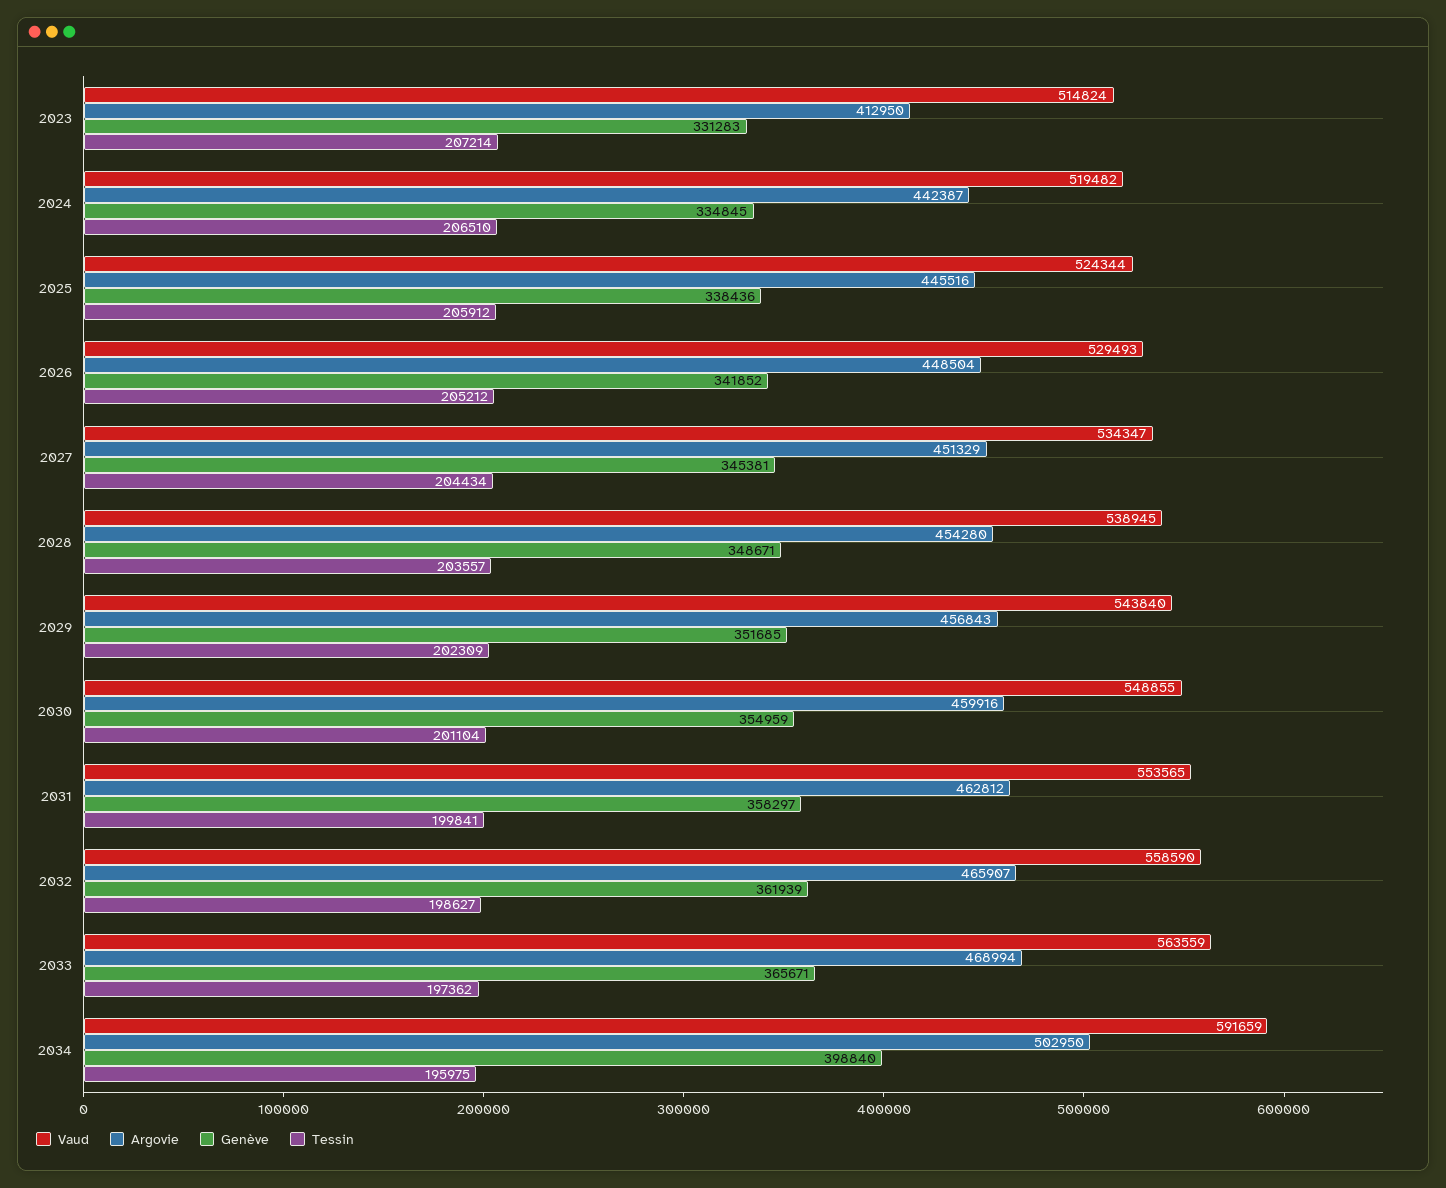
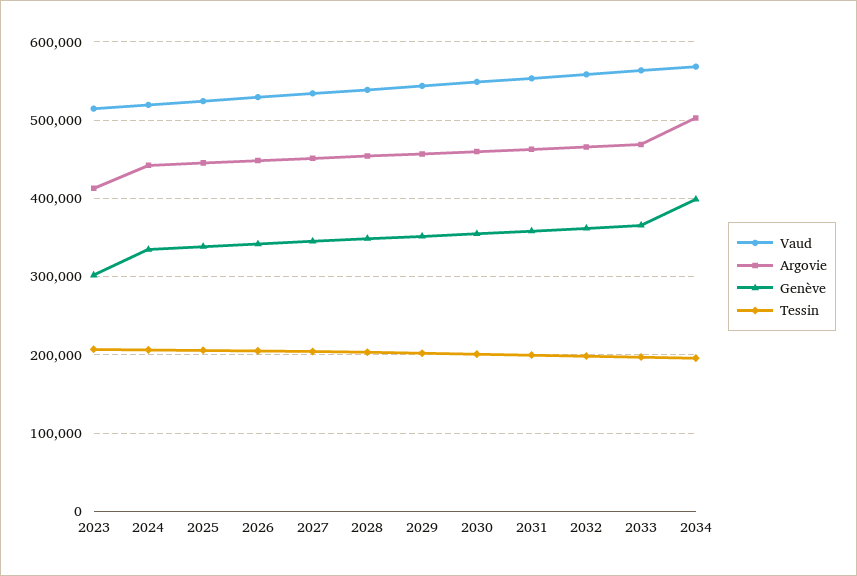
Genève, 2023: 331283 -> 300000
Vaud, 2034: 591659 -> 570000

